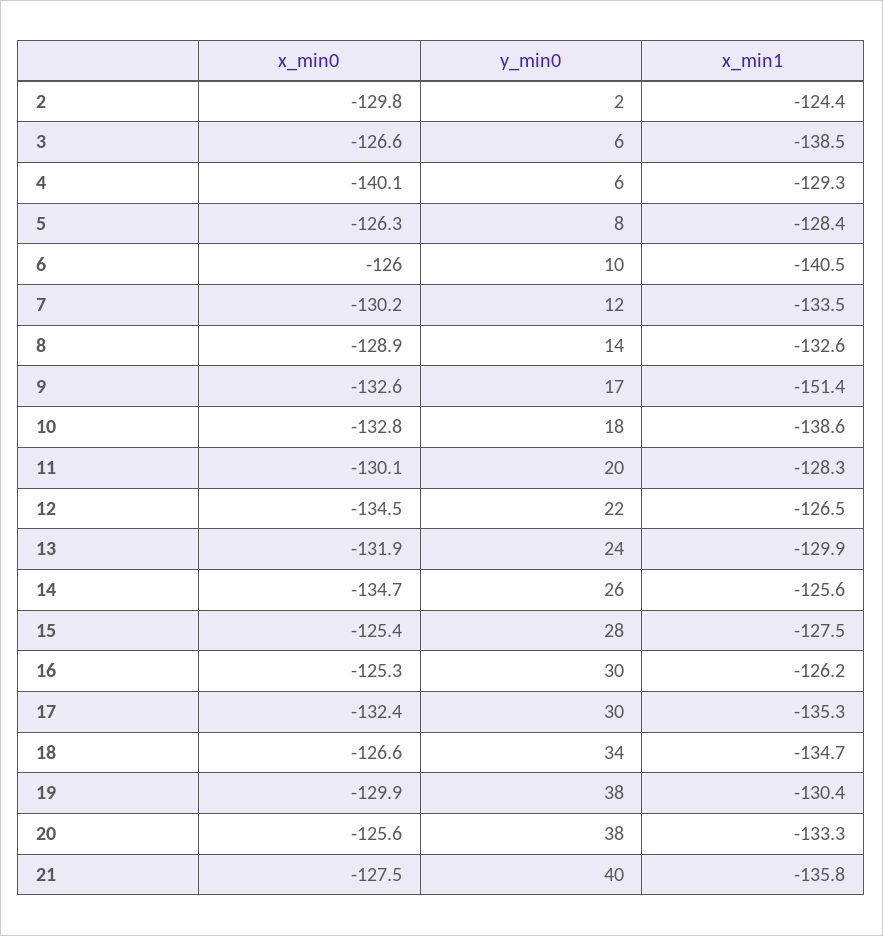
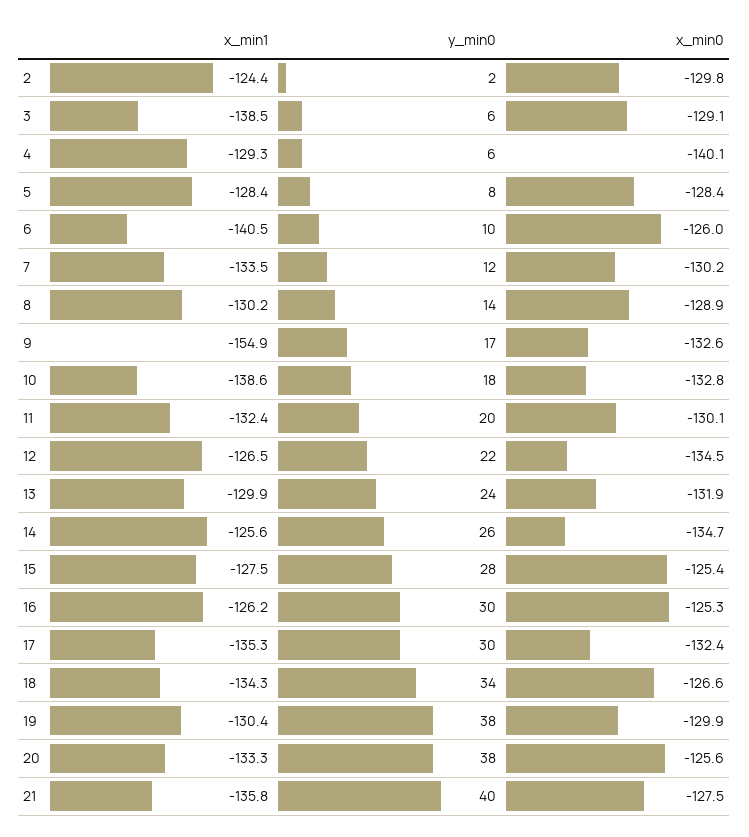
x_min0, 3: -126.6 -> -129.1
x_min0, 5: -126.3 -> -128.4
x_min1, 8: -132.6 -> -130.2
x_min1, 9: -151.4 -> -154.9
x_min1, 11: -128.3 -> -132.4
x_min1, 18: -134.7 -> -134.3

